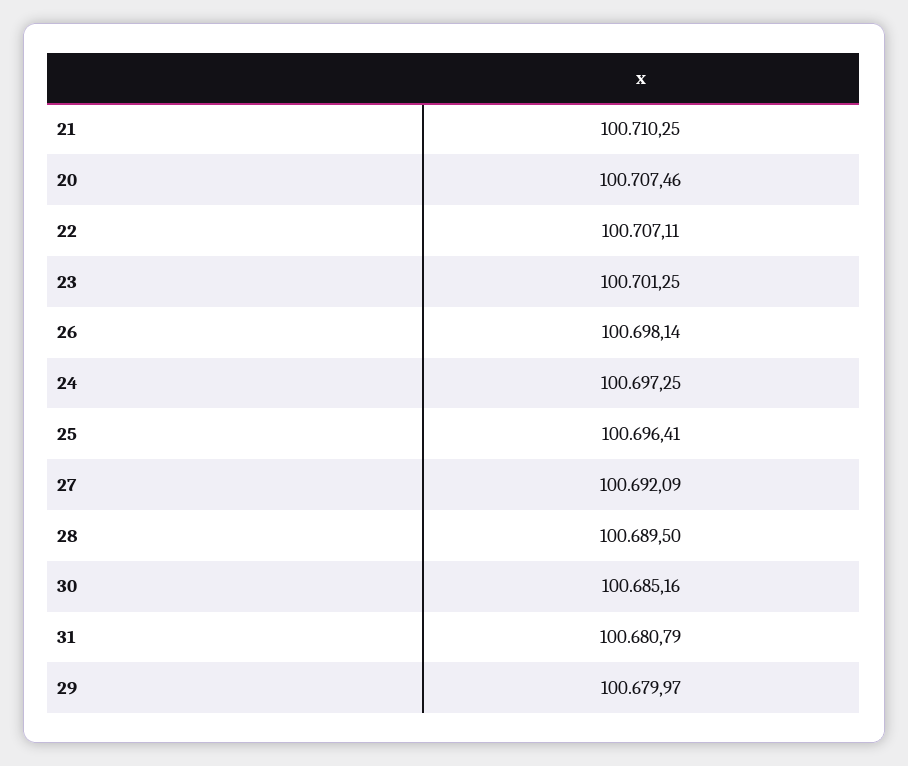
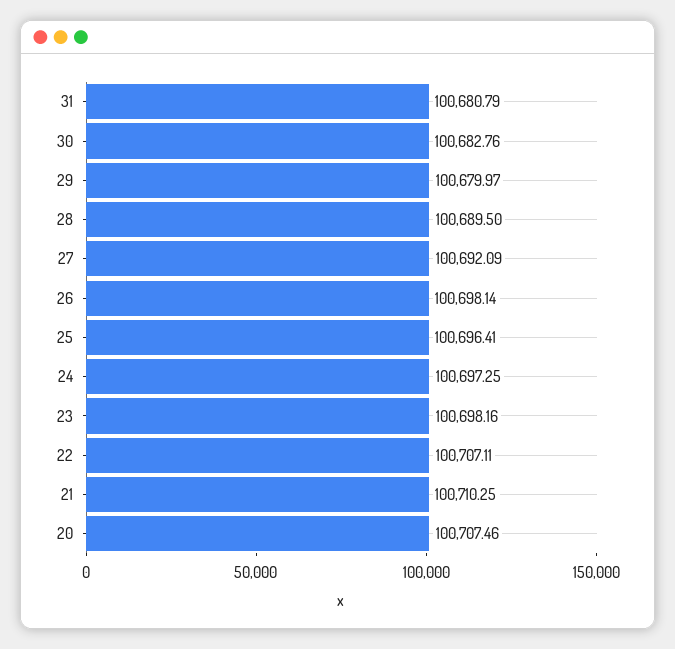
23: 100701.25 -> 100698.16
30: 100685.16 -> 100682.76

